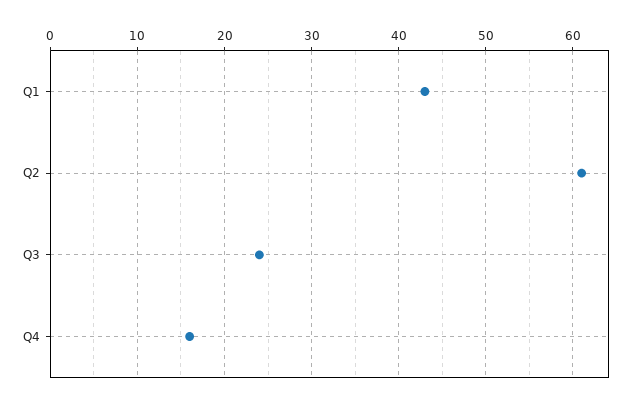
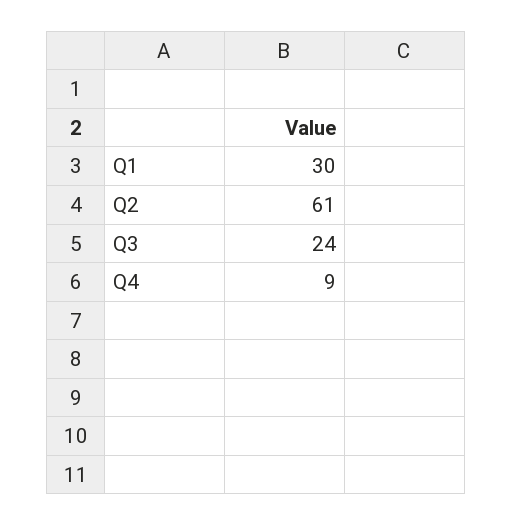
Q1: 43 -> 30
Q4: 16 -> 9

